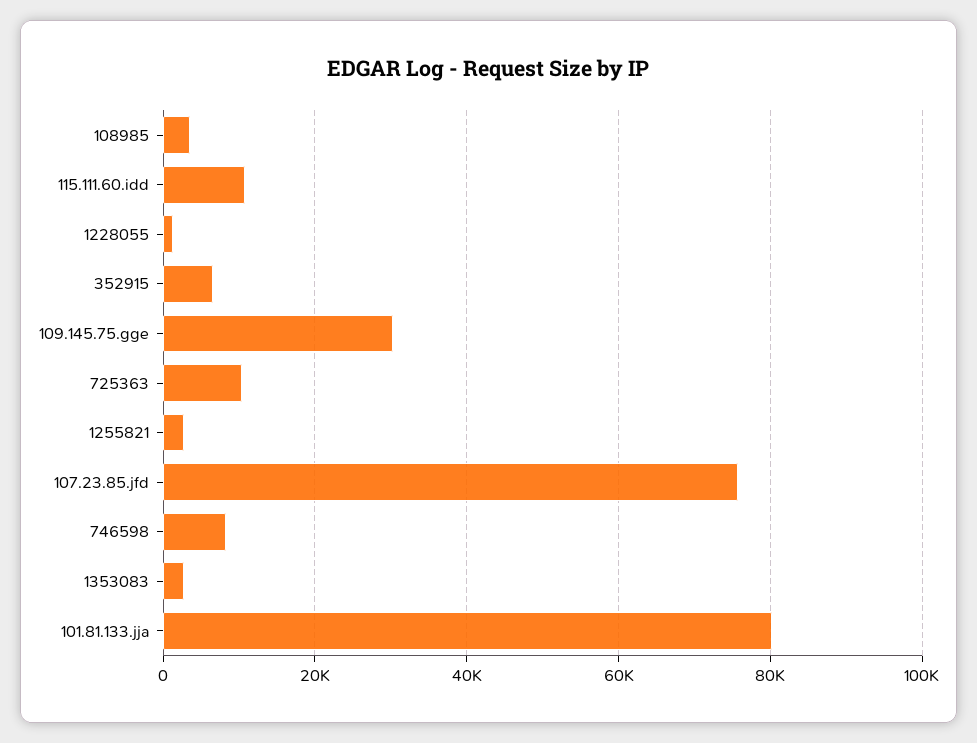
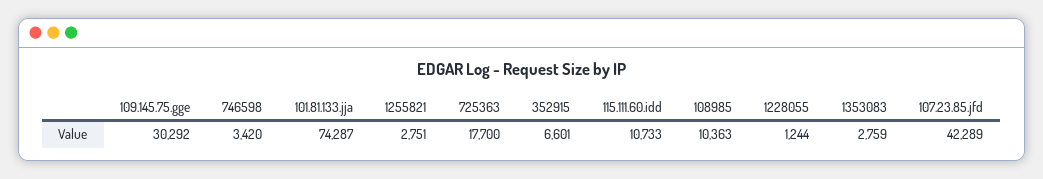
108985: 4000 -> 10363
725363: 10000 -> 17700
107.23.85.jfd: 76000 -> 42289
746598: 8000 -> 3420
101.81.133.jja: 80000 -> 74287

